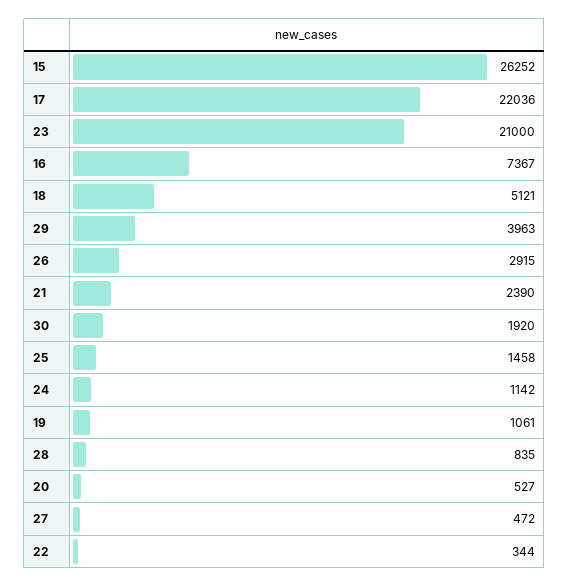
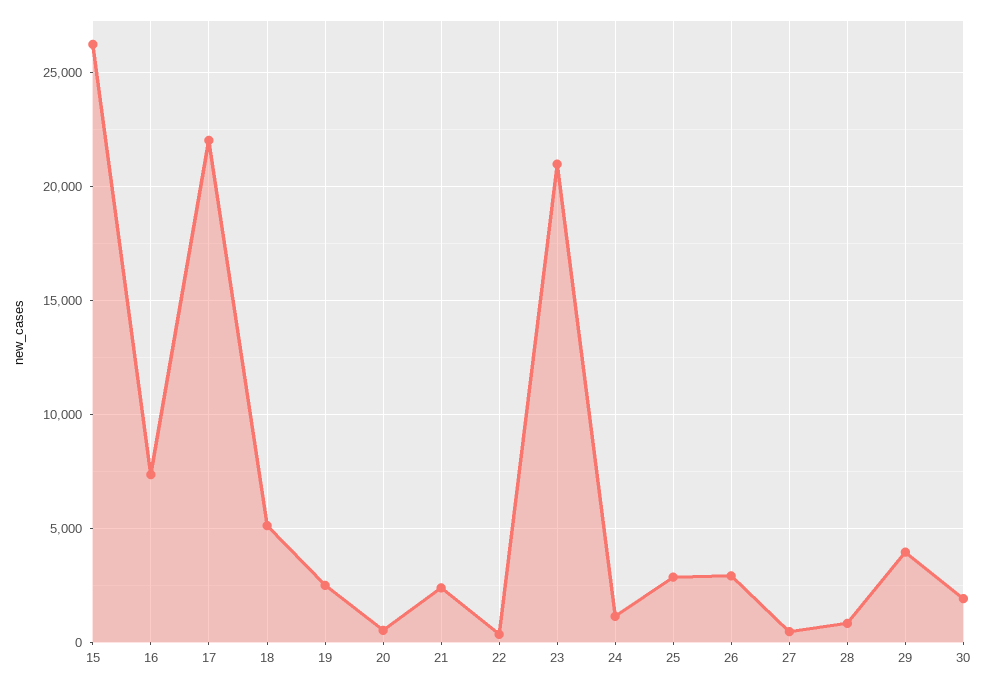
25: 1458 -> 3000
19: 1061 -> 2500

